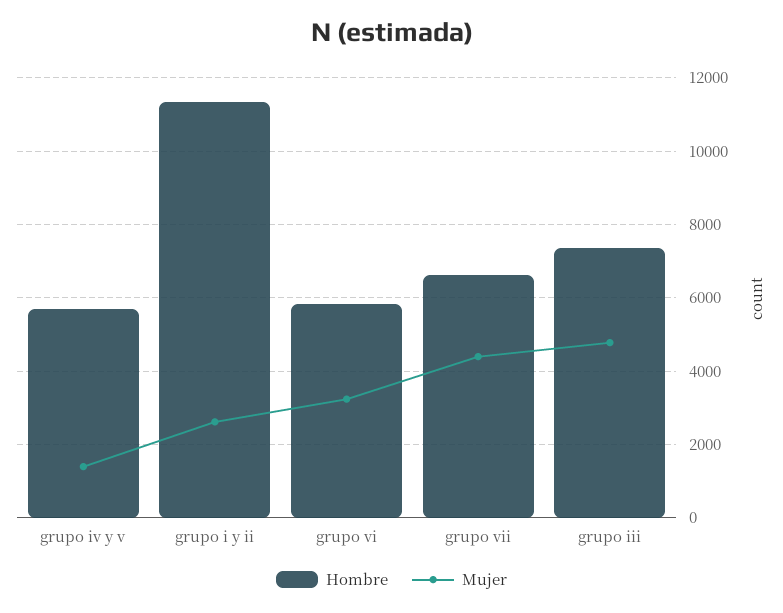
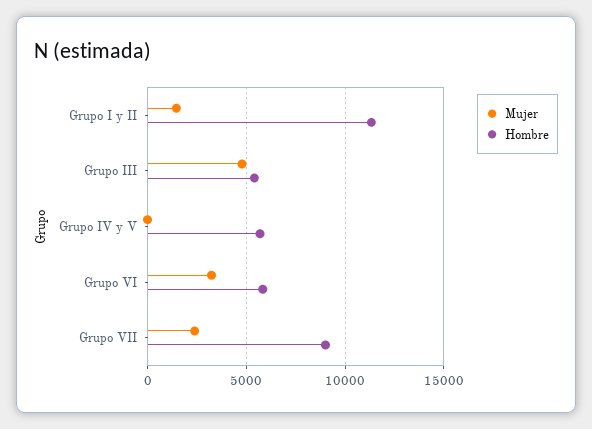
Mujer, grupo iv y v: 1400 -> 0
Mujer, grupo i y ii: 2600 -> 1500
Hombre, grupo vii: 6600 -> 9000
Mujer, grupo vii: 4400 -> 2500
Hombre, grupo iii: 7400 -> 5500

